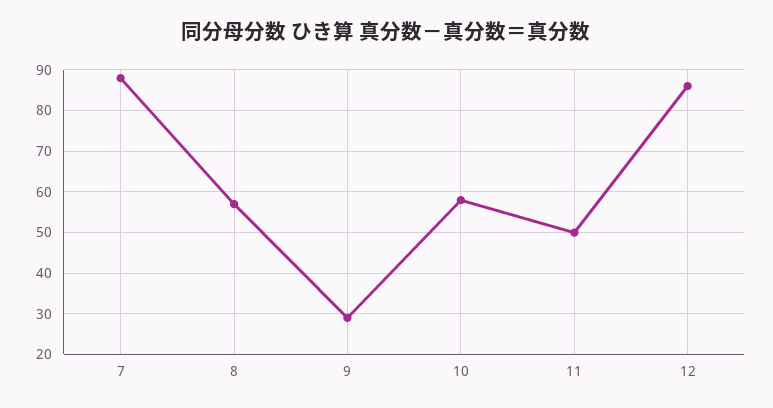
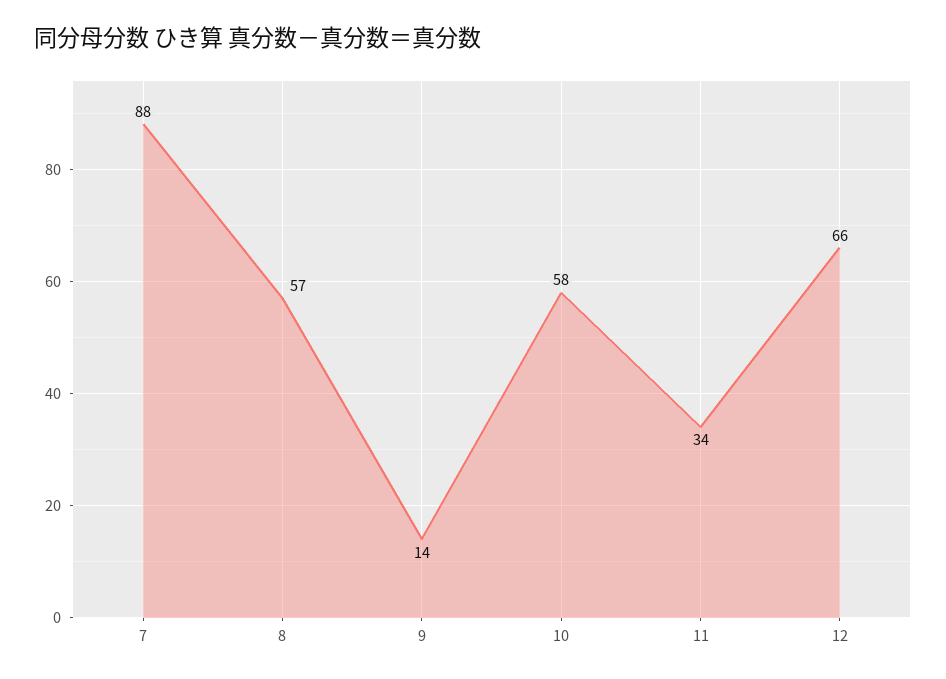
9: 30 -> 14
11: 50 -> 34
12: 85 -> 66

